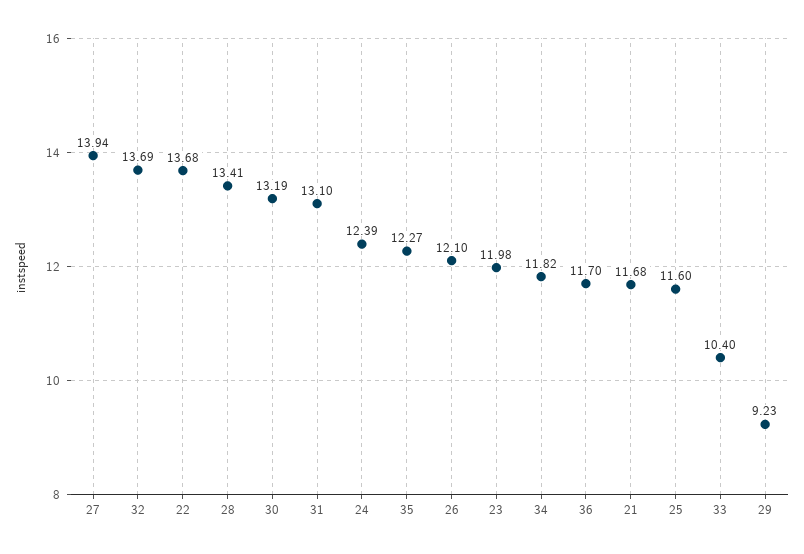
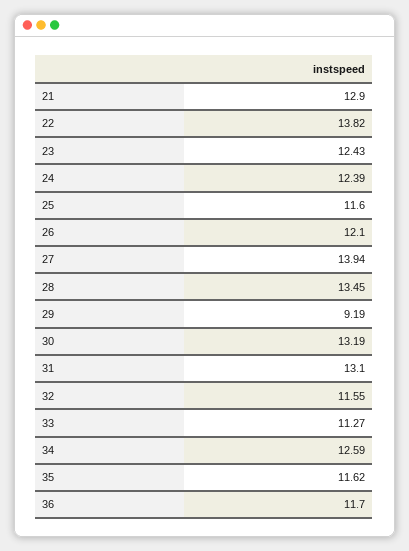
32: 13.69 -> 11.55
22: 13.68 -> 13.82
28: 13.41 -> 13.45
35: 12.27 -> 11.62
23: 11.98 -> 12.43
34: 11.82 -> 12.59
21: 11.68 -> 12.9
33: 10.4 -> 11.27
29: 9.23 -> 9.19

